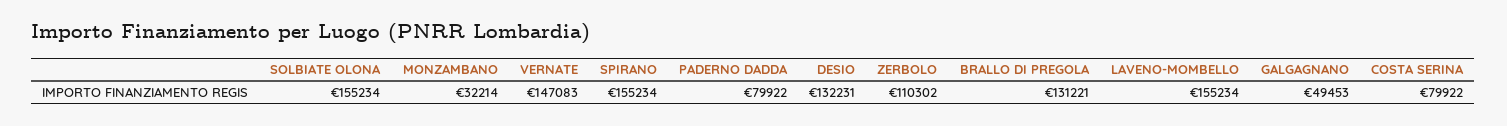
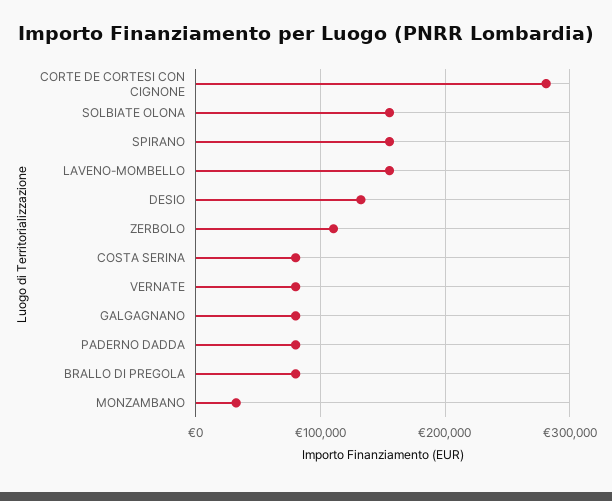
VERNATE: 147083 -> 80000
BRALLO DI PREGOLA: 131221 -> 80000
GALGAGNANO: 49453 -> 80000
CORTE DE CORTESI CON CIGNONE: none -> 280000

